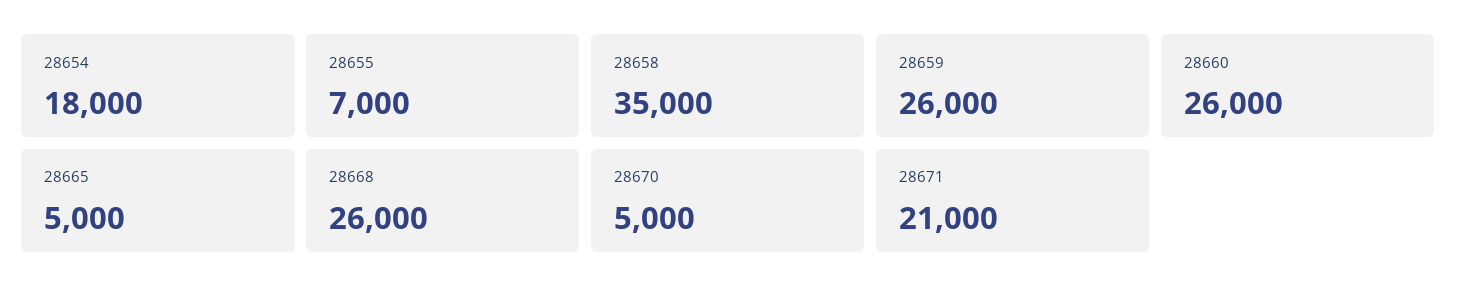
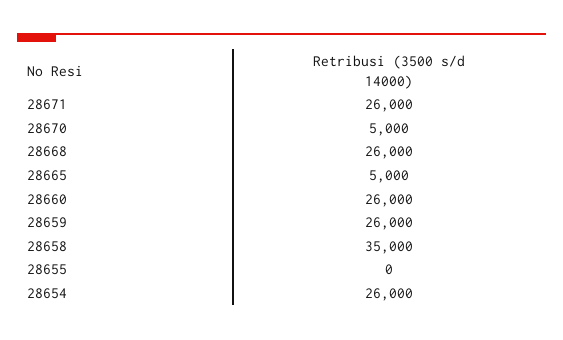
28654: 18000 -> 26000
28655: 7000 -> 0
28671: 21000 -> 26000

